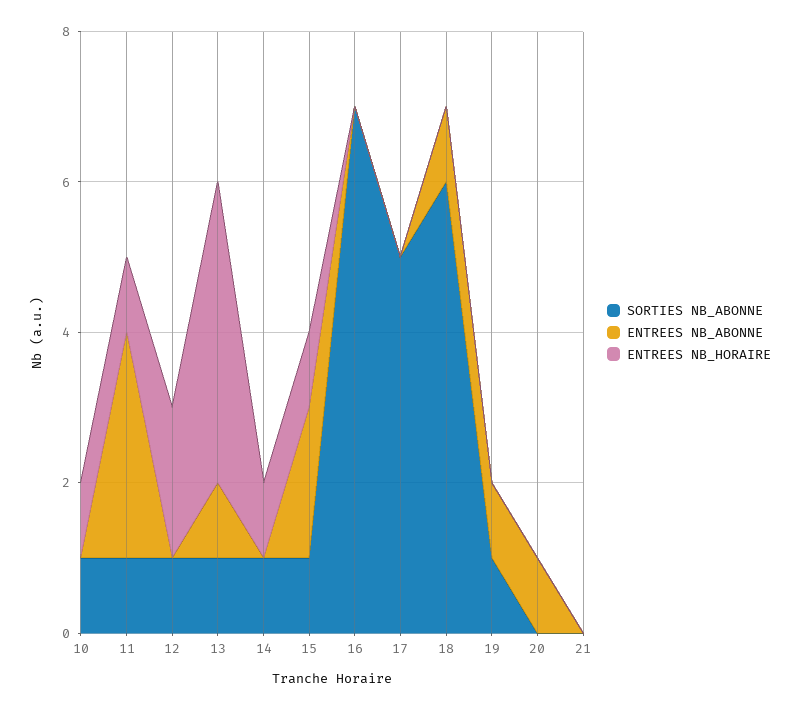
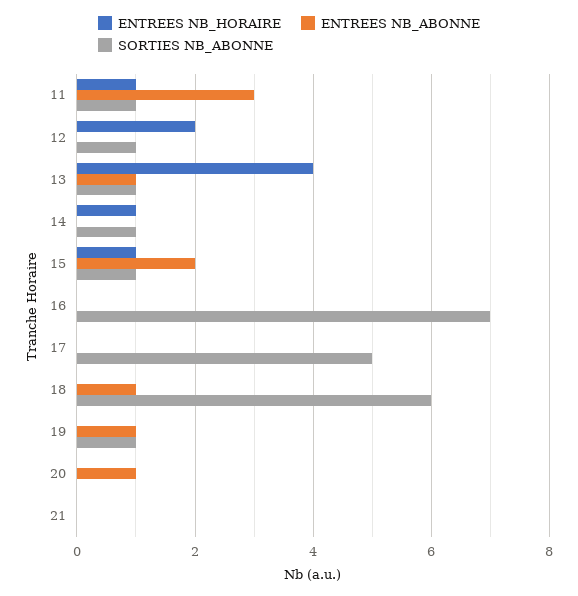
SORTIES NB_ABONNE, 10: 1 -> none
ENTREES NB_ABONNE, 10: 0 -> none
ENTREES NB_HORAIRE, 10: 1 -> none

